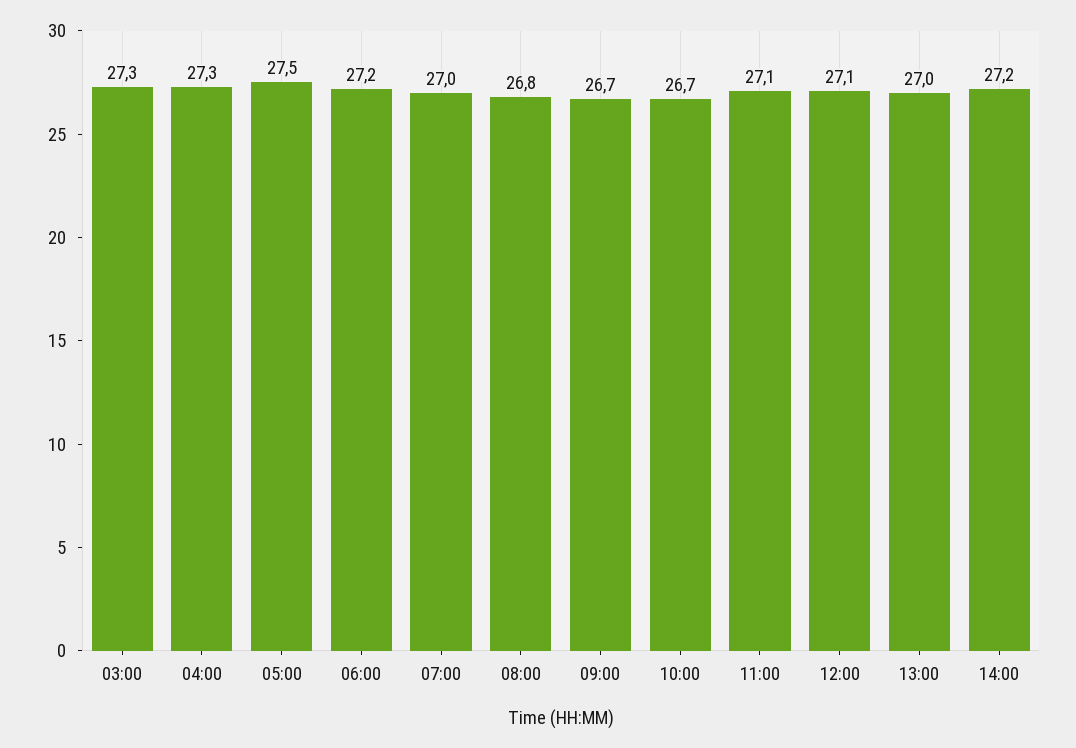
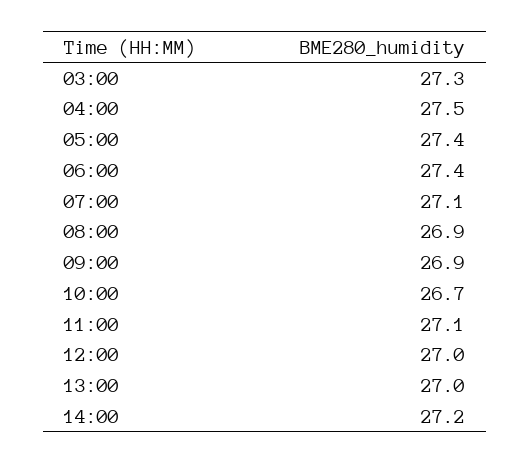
04:00: 27.3 -> 27.5
05:00: 27.5 -> 27.4
06:00: 27.2 -> 27.4
07:00: 27 -> 27.1
08:00: 26.8 -> 26.9
09:00: 26.7 -> 26.9
12:00: 27.1 -> 27

